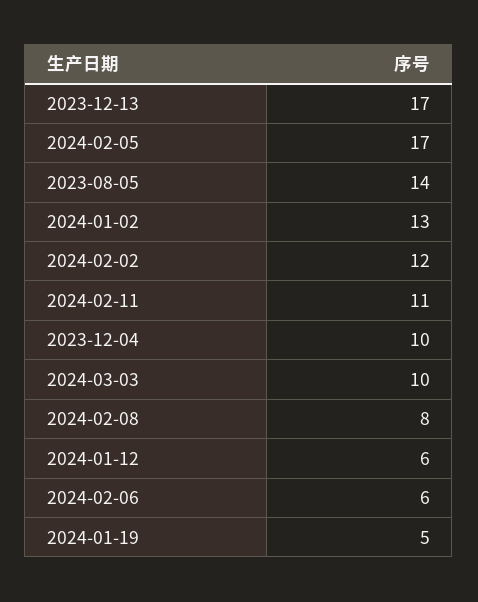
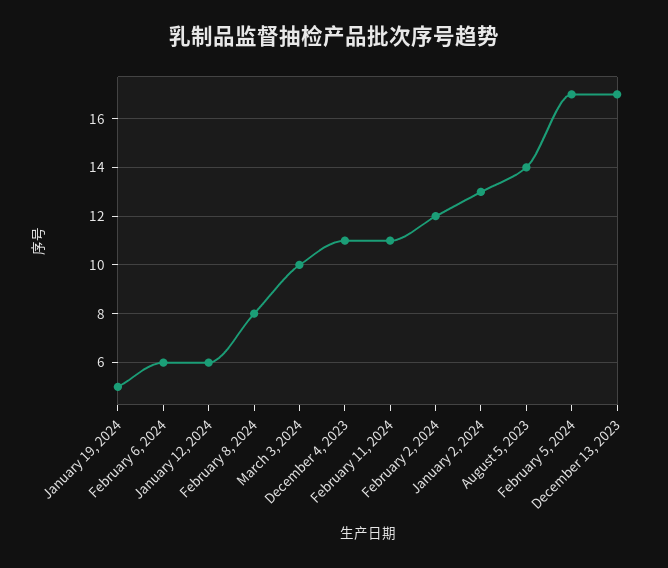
2023-12-04: 10 -> 11

